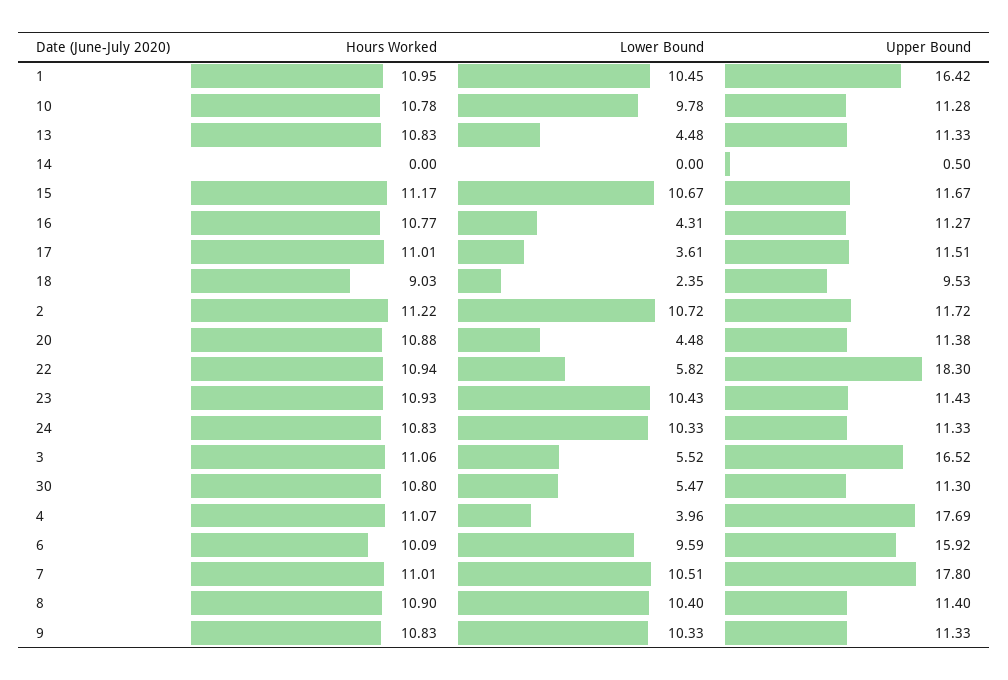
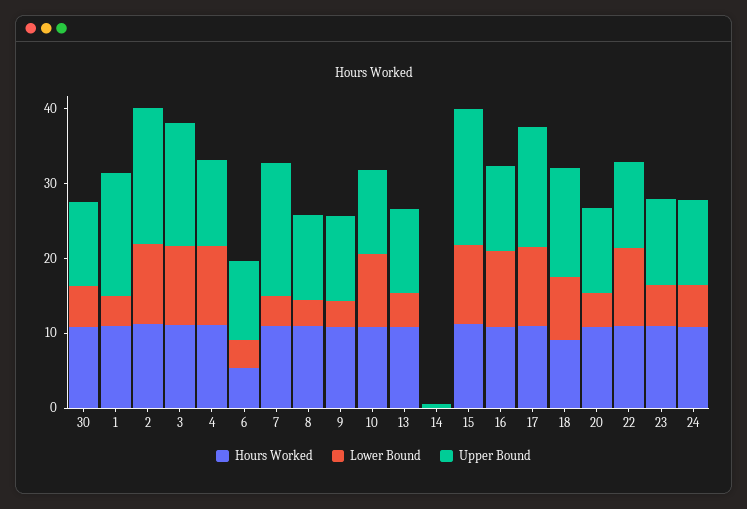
Lower Bound, 1: 10.45 -> 4
Upper Bound, 15: 11.67 -> 18
Lower Bound, 16: 4.31 -> 10
Lower Bound, 17: 3.61 -> 10
Upper Bound, 17: 11.51 -> 16
Lower Bound, 18: 2.35 -> 8
Upper Bound, 18: 9.53 -> 14
Upper Bound, 2: 11.72 -> 18
Lower Bound, 22: 5.82 -> 10
Upper Bound, 22: 18.3 -> 12
Lower Bound, 23: 10.43 -> 6
Lower Bound, 24: 10.33 -> 6
Lower Bound, 3: 5.52 -> 10
Lower Bound, 4: 3.96 -> 10
Upper Bound, 4: 17.69 -> 12
Hours Worked, 6: 10.09 -> 6
Lower Bound, 6: 9.59 -> 4
Upper Bound, 6: 15.92 -> 10
Lower Bound, 7: 10.51 -> 4
Lower Bound, 8: 10.4 -> 4
Lower Bound, 9: 10.33 -> 4

